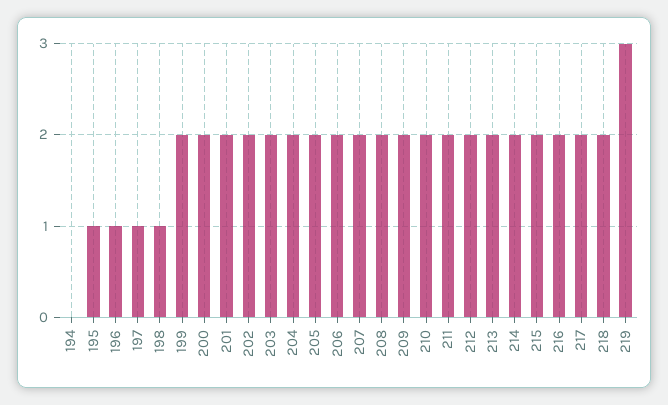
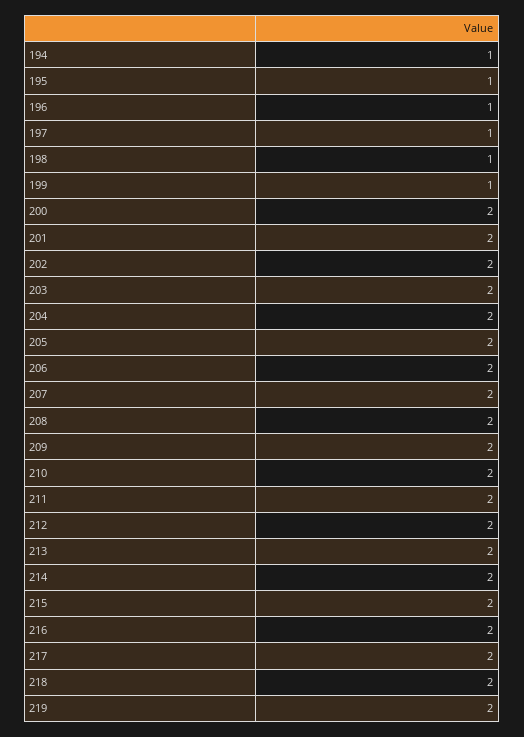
194: 0 -> 1
199: 2 -> 1
219: 3 -> 2

